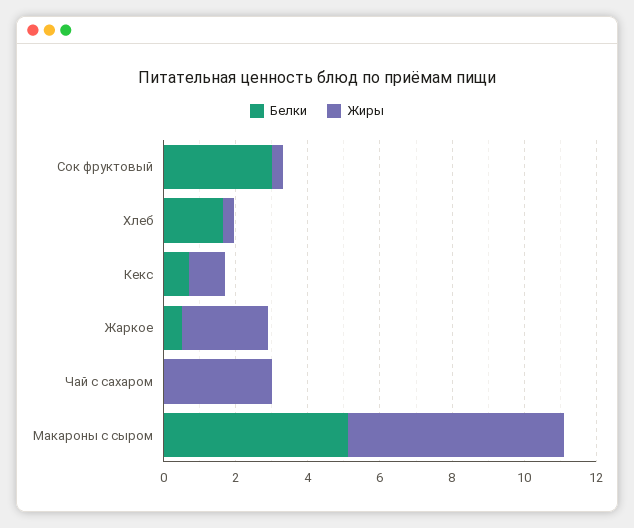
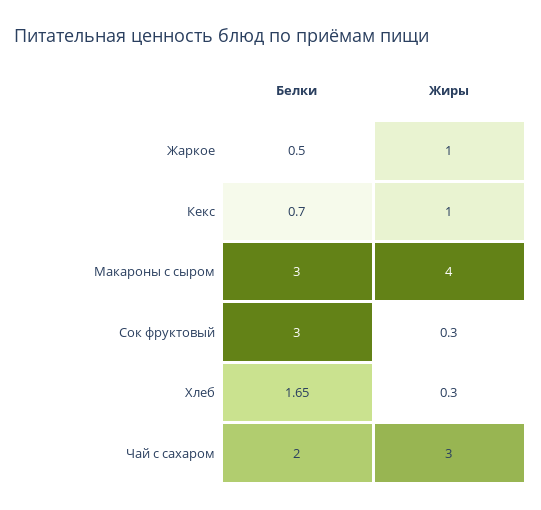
Жиры, Жаркое: 2.5 -> 1
Белки, Чай с сахаром: 0 -> 2
Белки, Макароны с сыром: 5 -> 3
Жиры, Макароны с сыром: 6 -> 4

